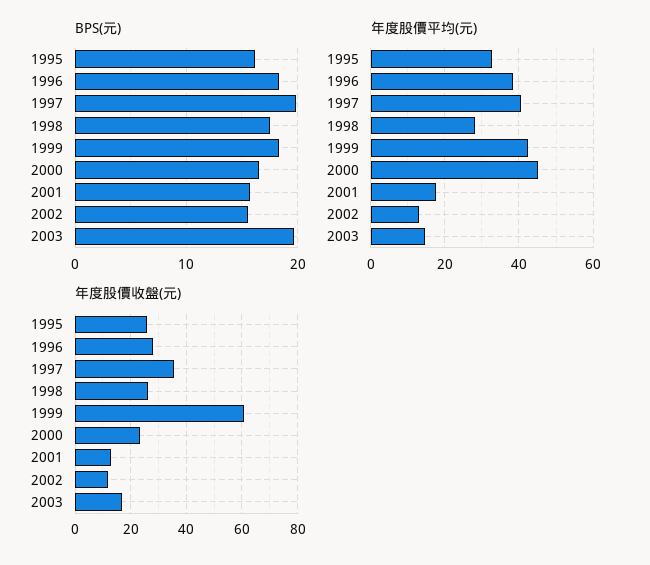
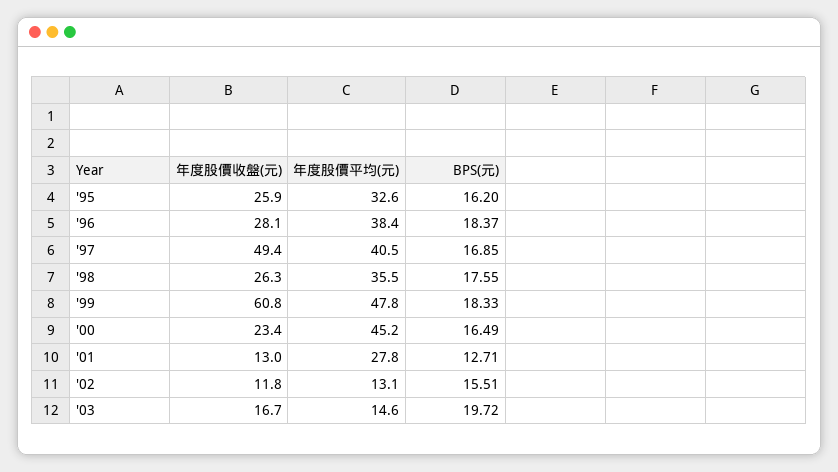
BPS(元), 1997: 20 -> 16.85
BPS(元), 2001: 16 -> 12.71
年度股價平均(元), 1998: 28 -> 35.5
年度股價平均(元), 1999: 42 -> 47.8
年度股價平均(元), 2001: 18 -> 27.8
年度股價收盤(元), 1997: 35 -> 49.4

